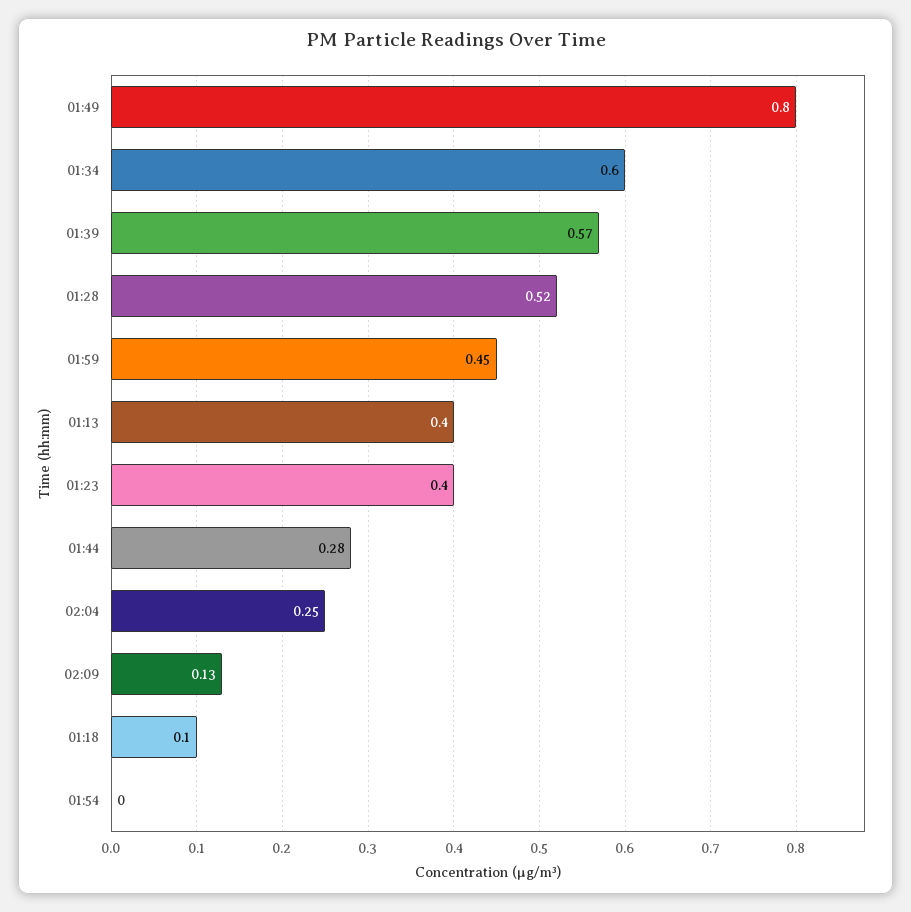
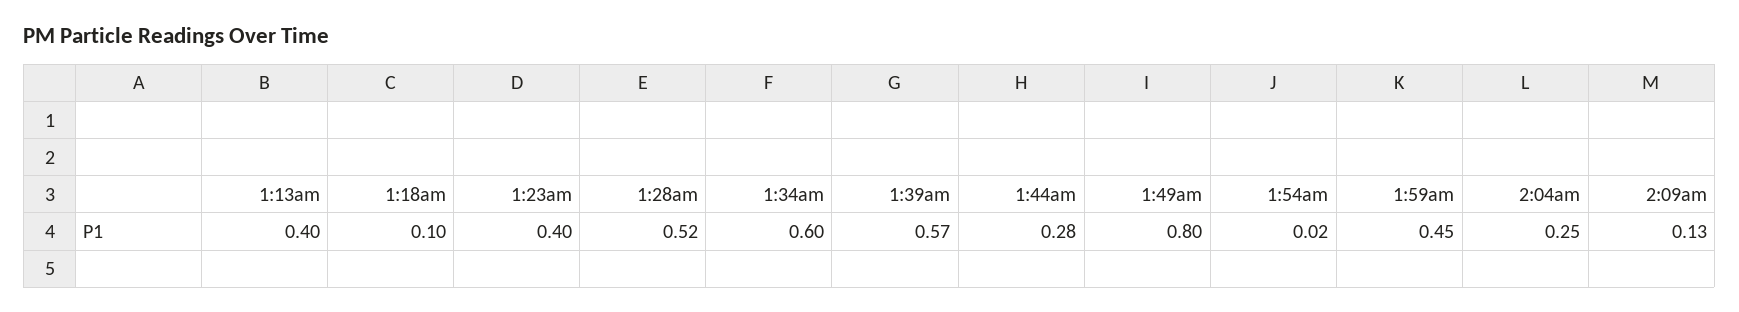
01:54: 0 -> 0.02

